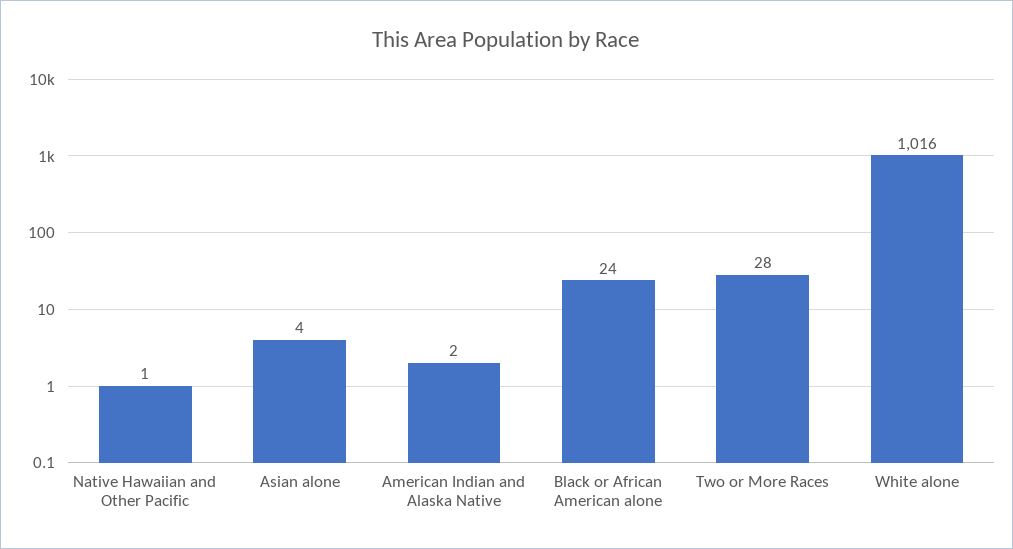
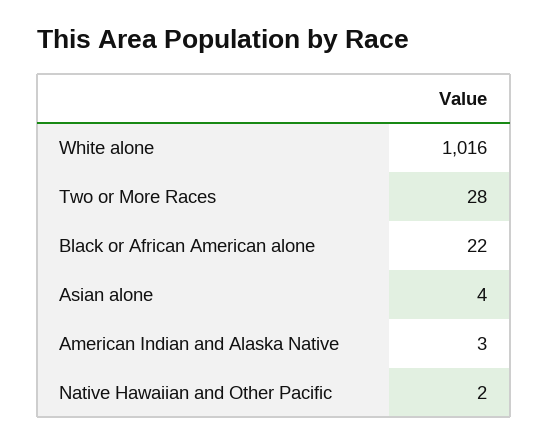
Native Hawaiian and Other Pacific: 1 -> 2
American Indian and Alaska Native: 2 -> 3
Black or African American alone: 24 -> 22

